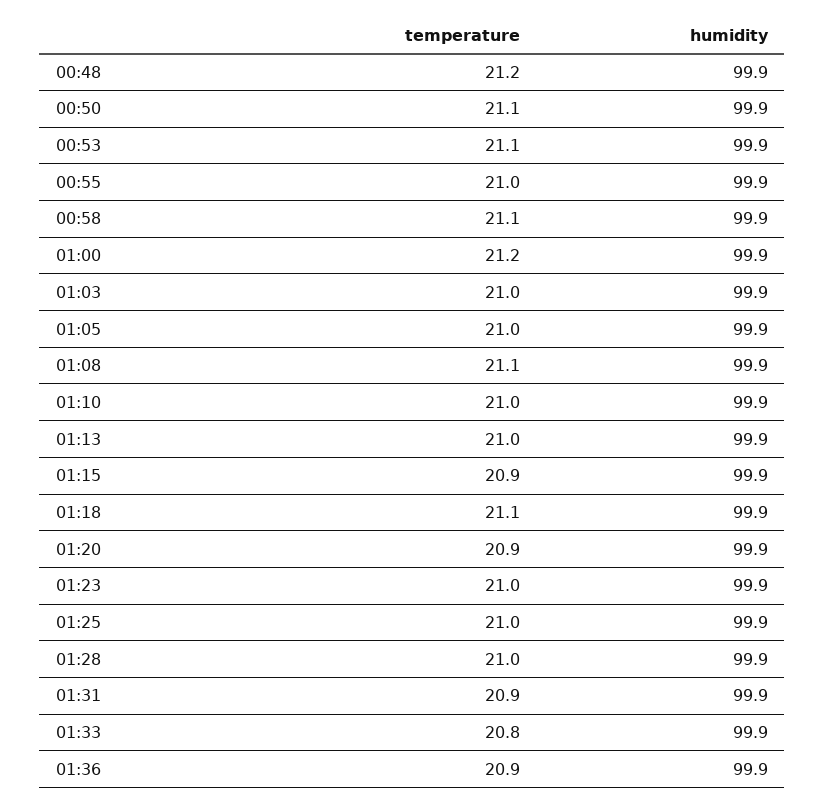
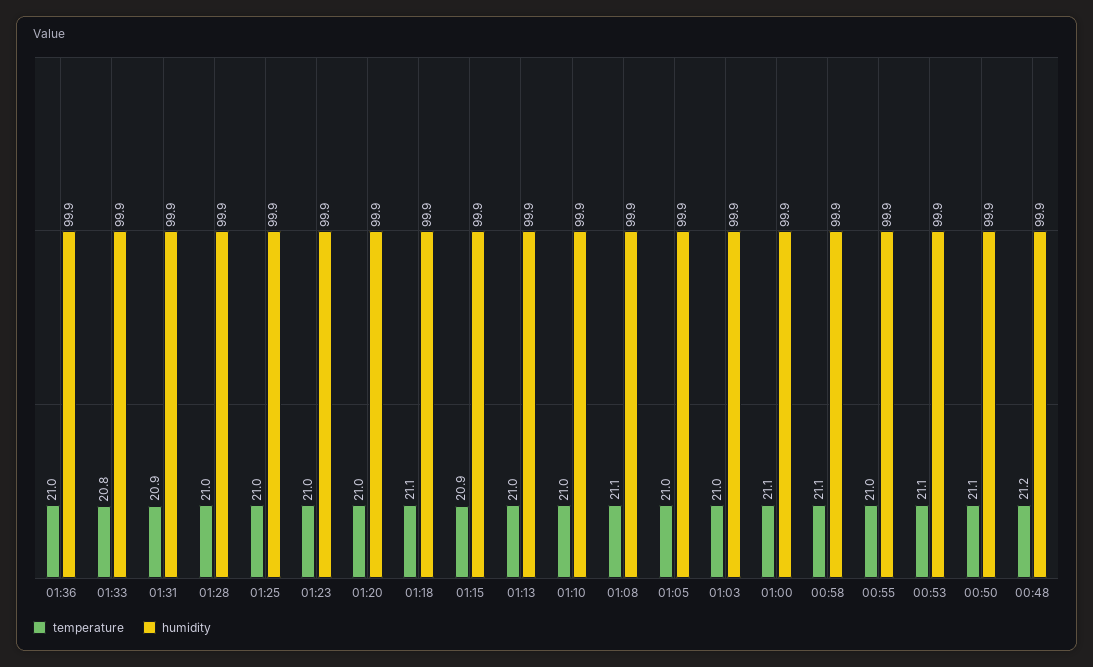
temperature, 01:00: 21.2 -> 21.1
temperature, 01:20: 20.9 -> 21
temperature, 01:36: 20.9 -> 21

